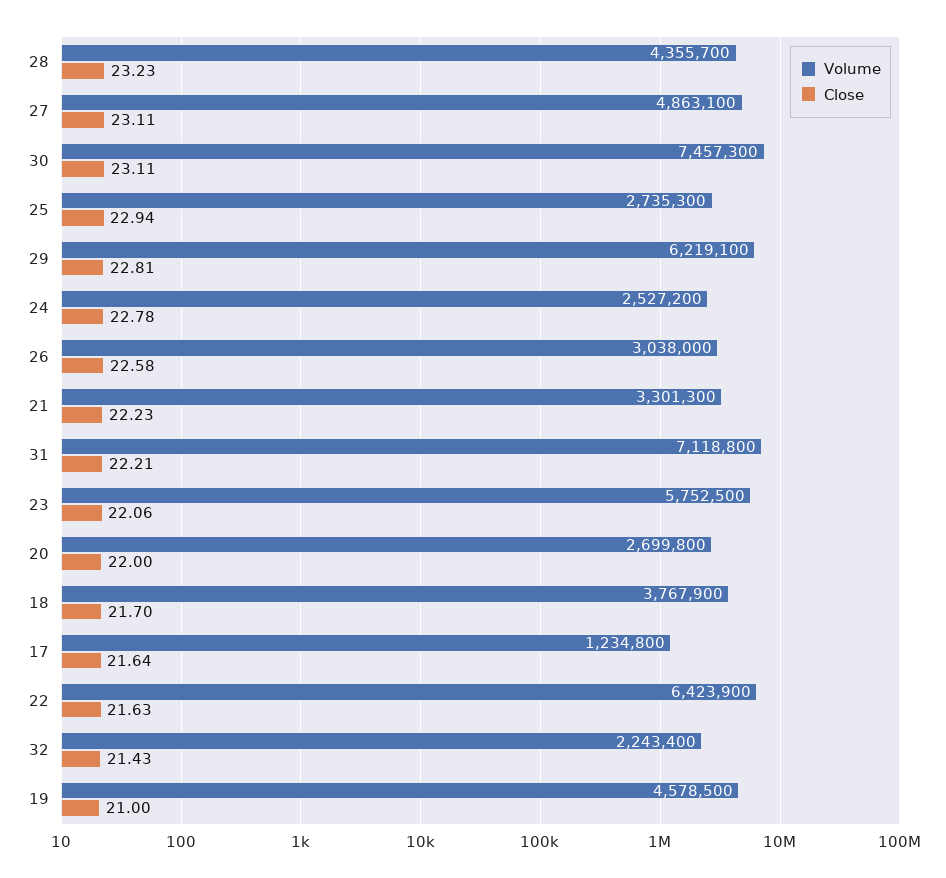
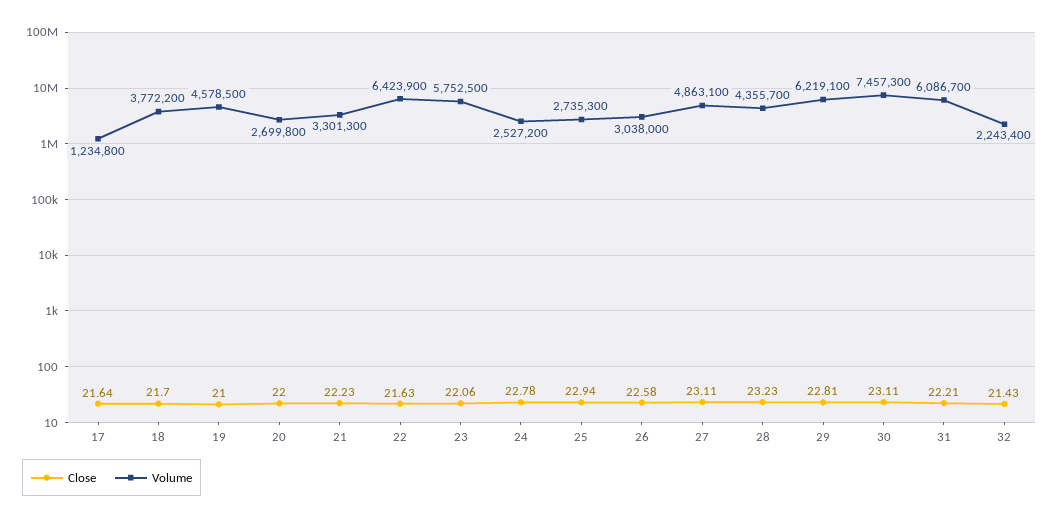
Volume, 31: 7118800 -> 6086700
Volume, 18: 3767900 -> 3772200

